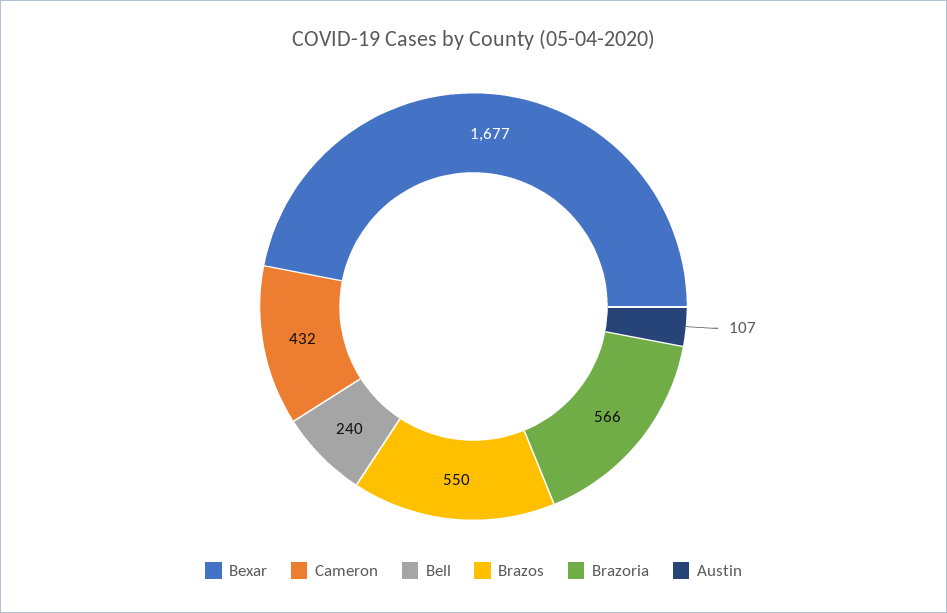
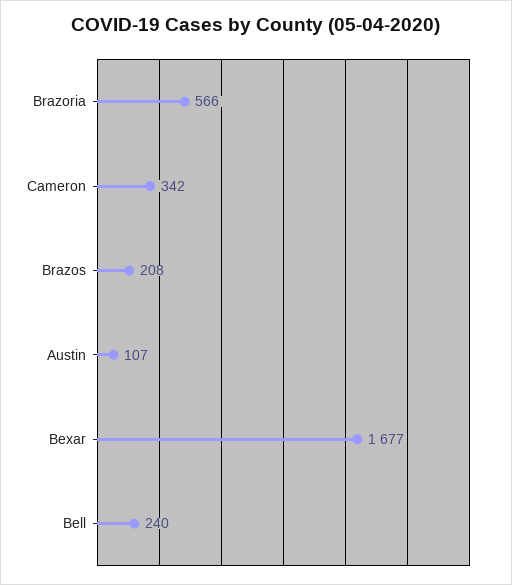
Cameron: 432 -> 342
Brazos: 550 -> 208

